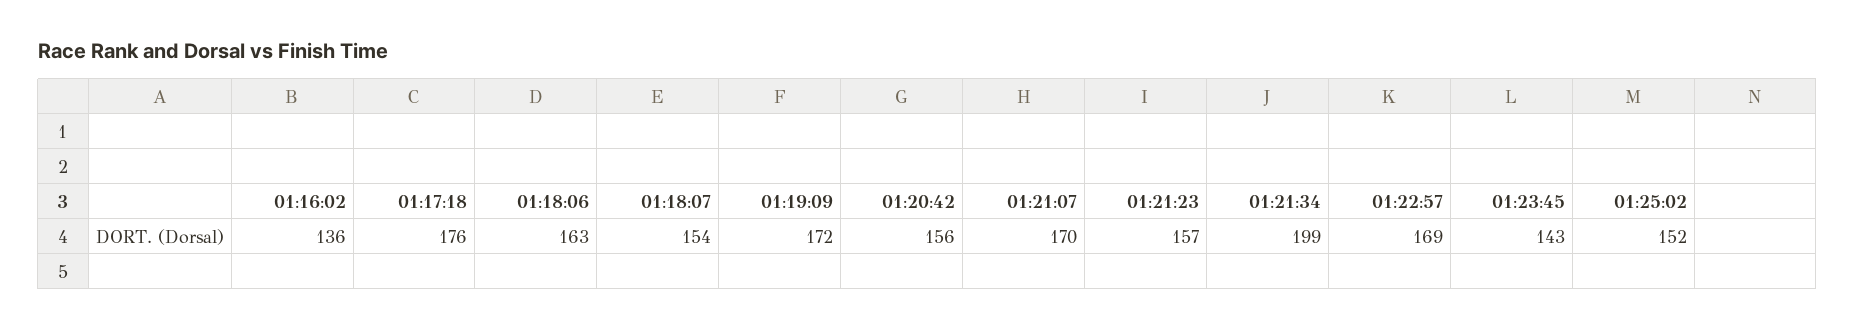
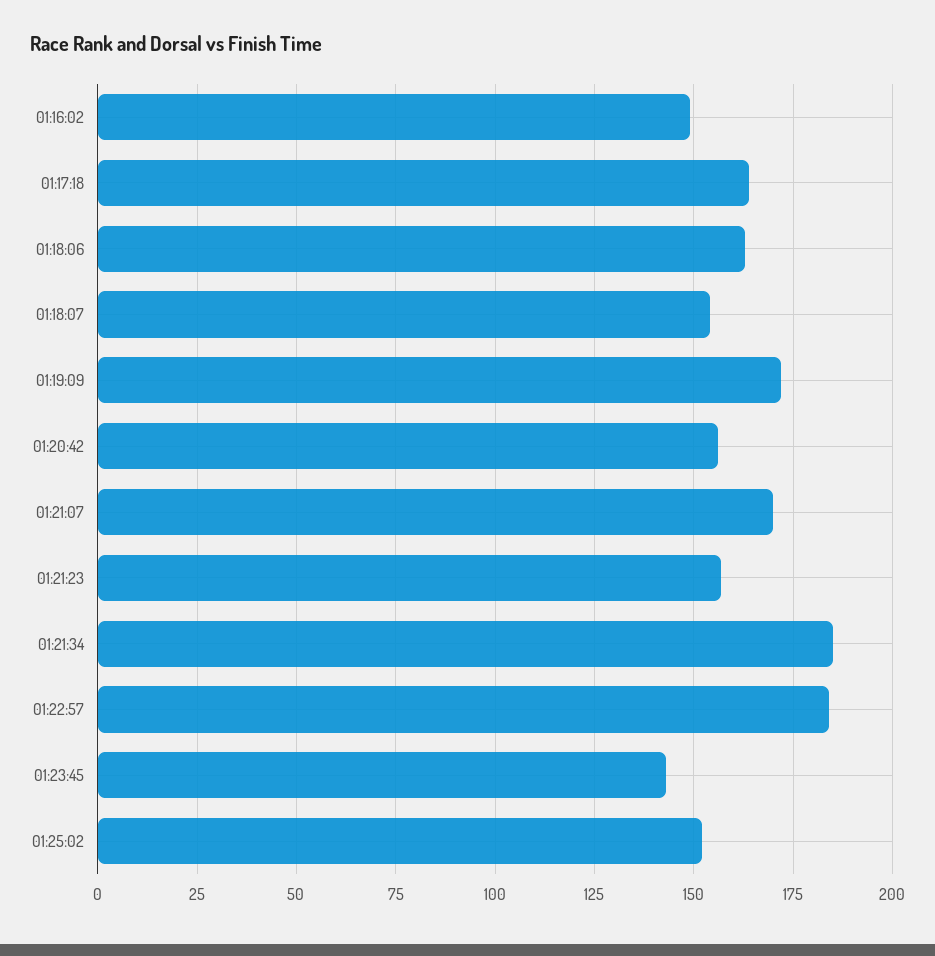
01:16:02: 136 -> 150
01:17:18: 176 -> 165
01:21:34: 199 -> 185
01:22:57: 169 -> 185

